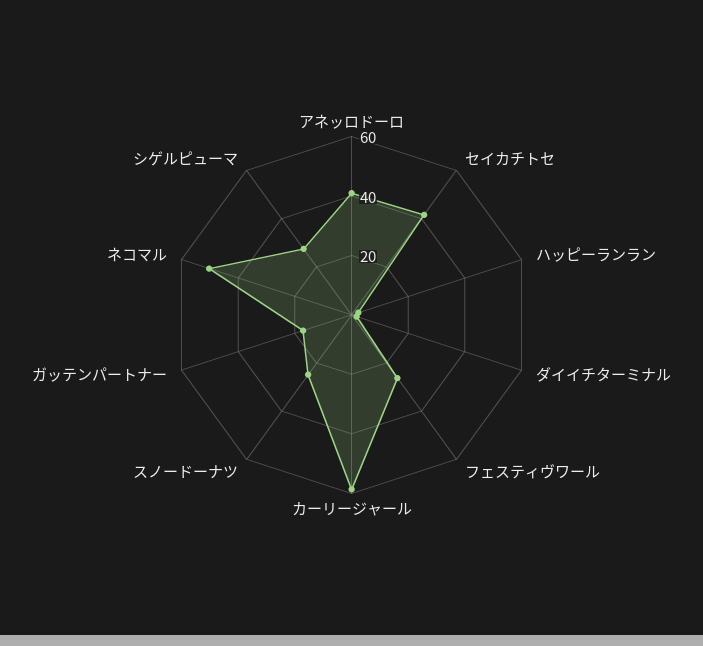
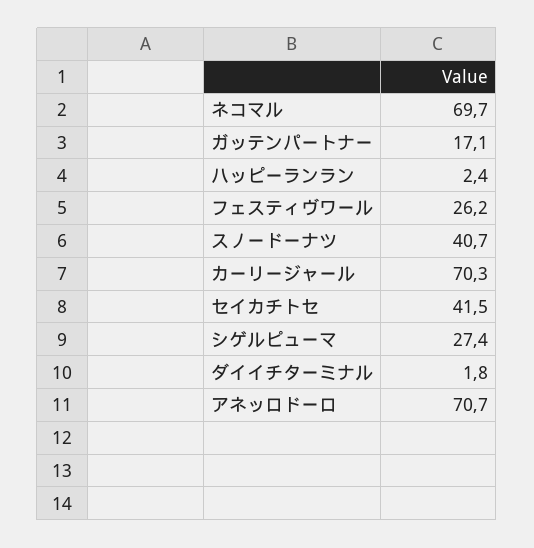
アネッロドーロ: 40 -> 70.7
カーリージャール: 60 -> 70.3
スノードーナツ: 25 -> 40.7
ネコマル: 50 -> 69.7

